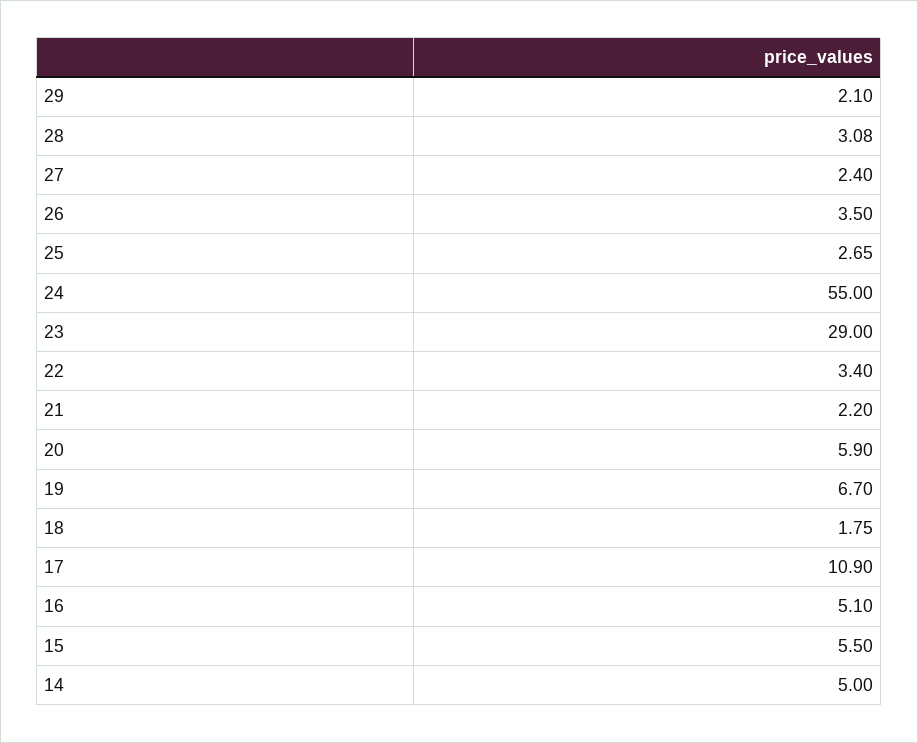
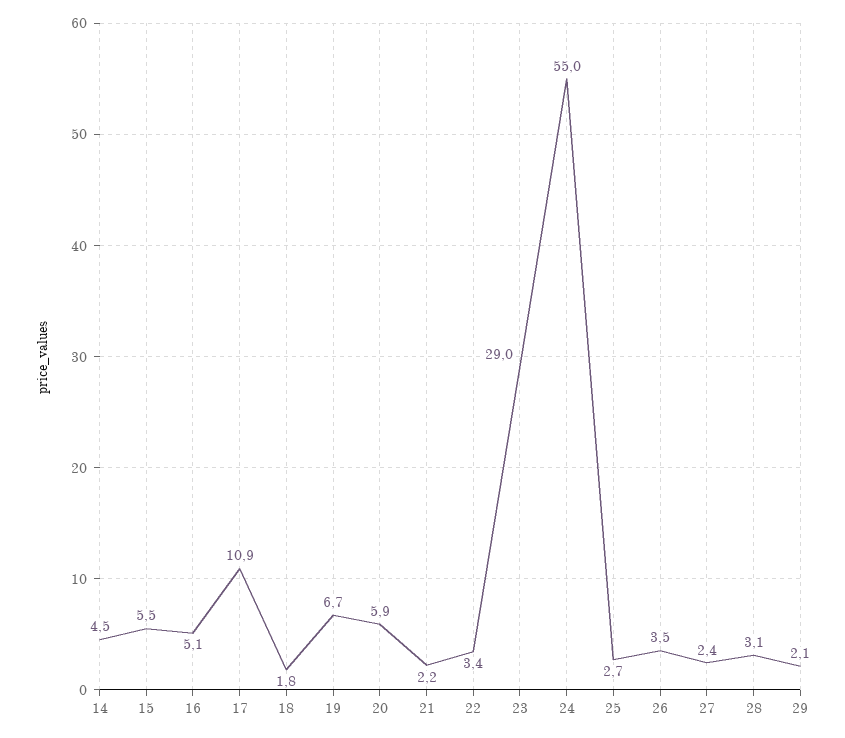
14: 5 -> 4.5

